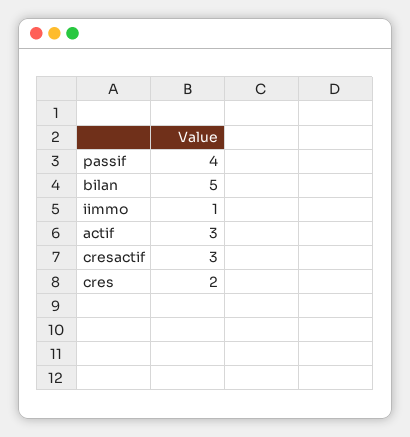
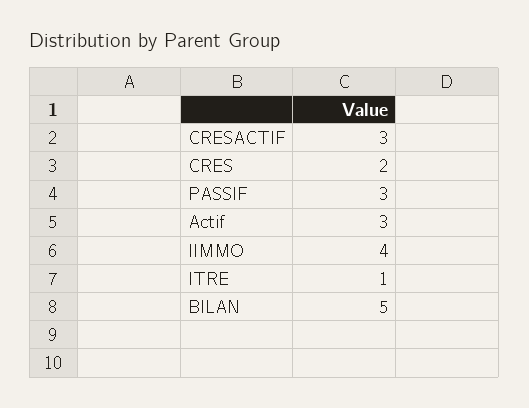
passif: 4 -> 3
iimmo: 1 -> 4
ITRE: none -> 1

